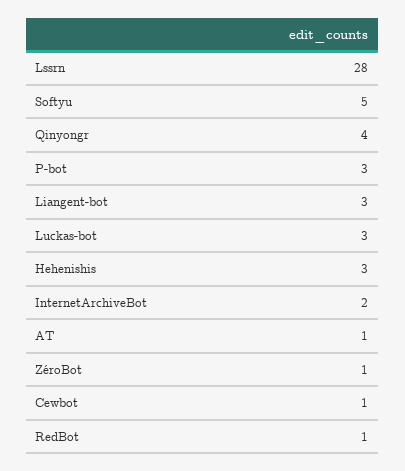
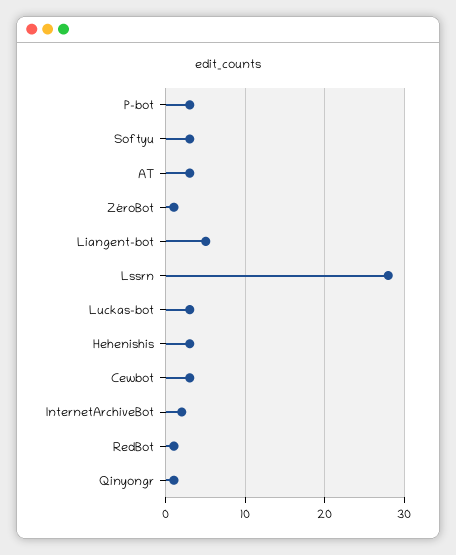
Softyu: 5 -> 3
Qinyongr: 4 -> 1
Liangent-bot: 3 -> 5
AT: 1 -> 3
Cewbot: 1 -> 3

